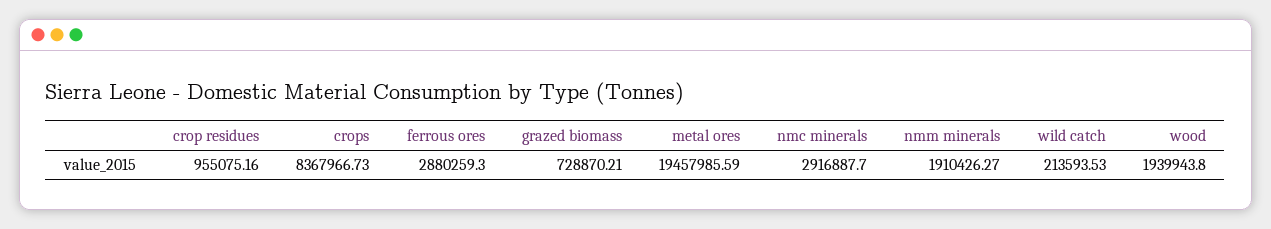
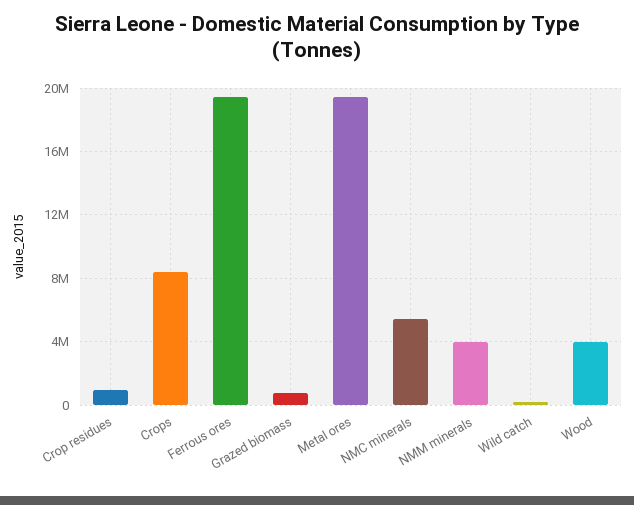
ferrous ores: 2880259.3 -> 19500000
nmc minerals: 2916887.7 -> 5500000
nmm minerals: 1910426.27 -> 4000000
wood: 1939943.8 -> 4000000

